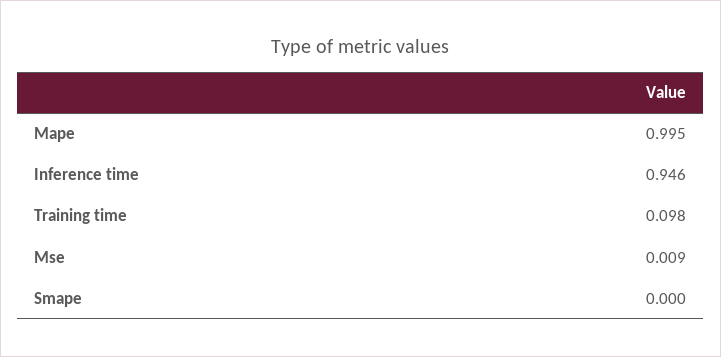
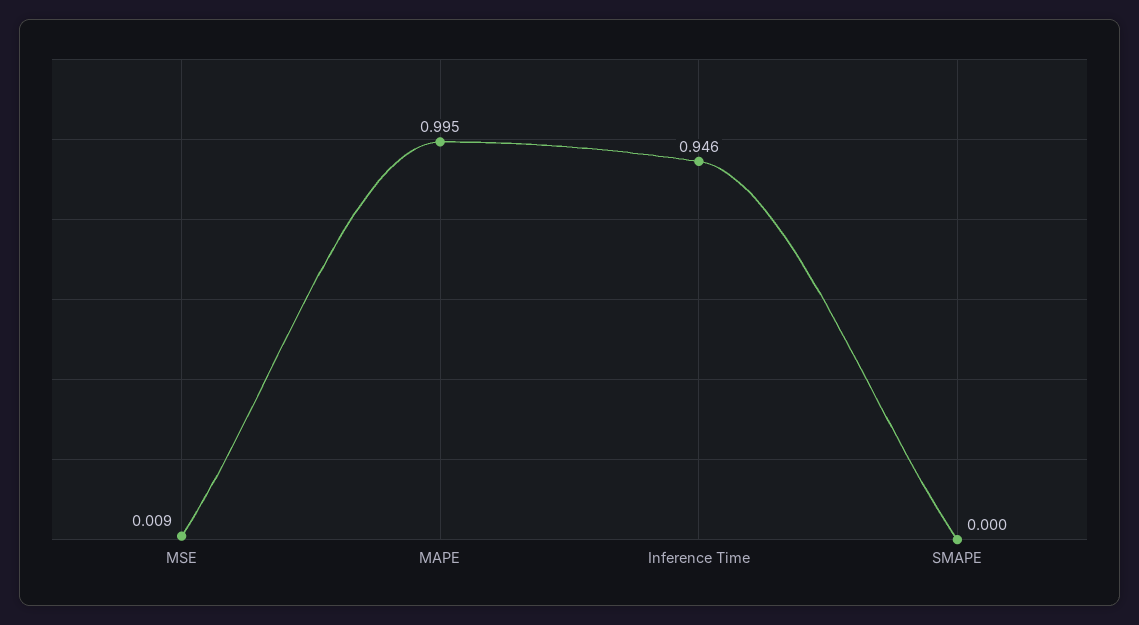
Training time: 0.098 -> none

